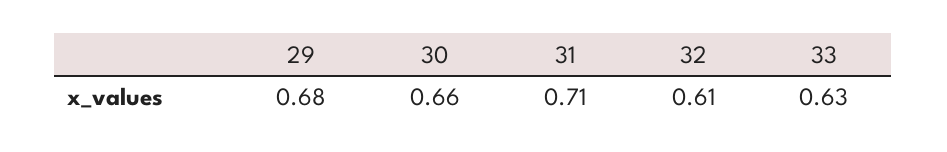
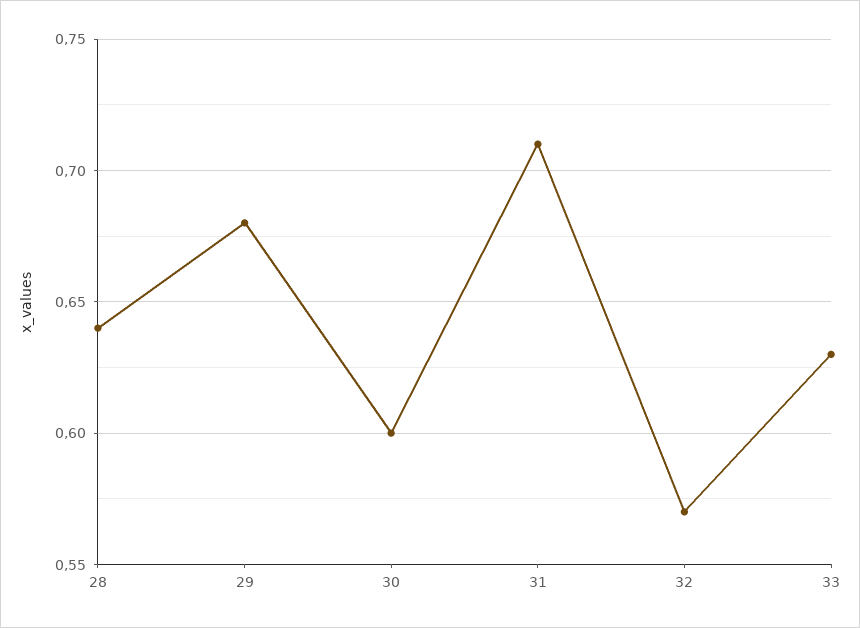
30: 0.66 -> 0.6
32: 0.61 -> 0.57
28: none -> 0.64

